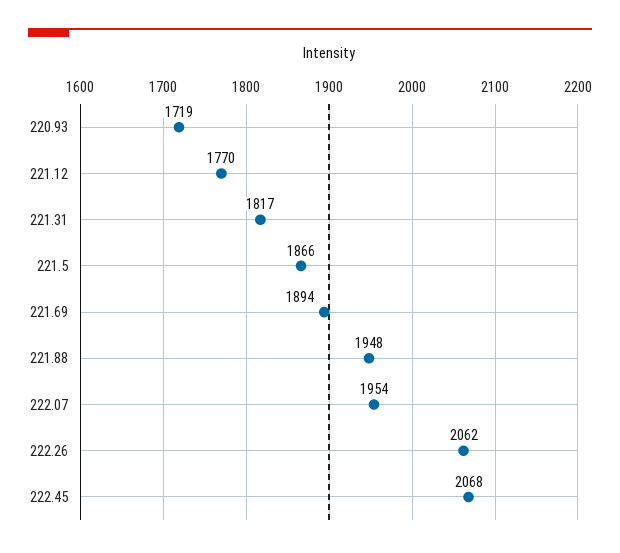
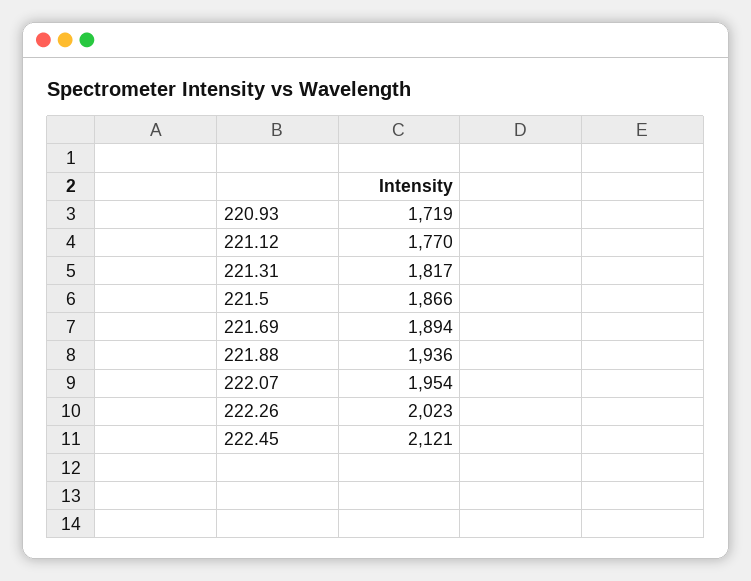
221.88: 1948 -> 1936
222.26: 2062 -> 2023
222.45: 2068 -> 2121

